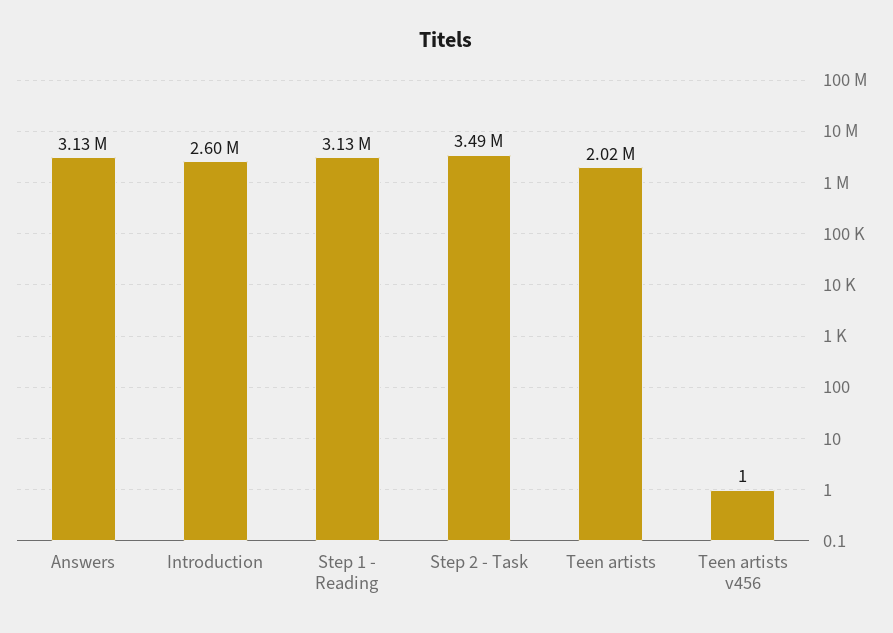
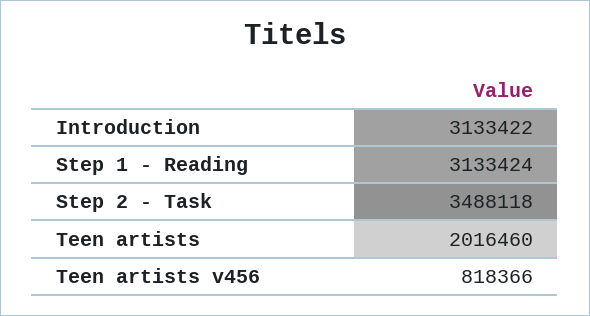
Answers: 3130000 -> none
Introduction: 2600000 -> 3133422
Teen artists v456: 1 -> 818366

